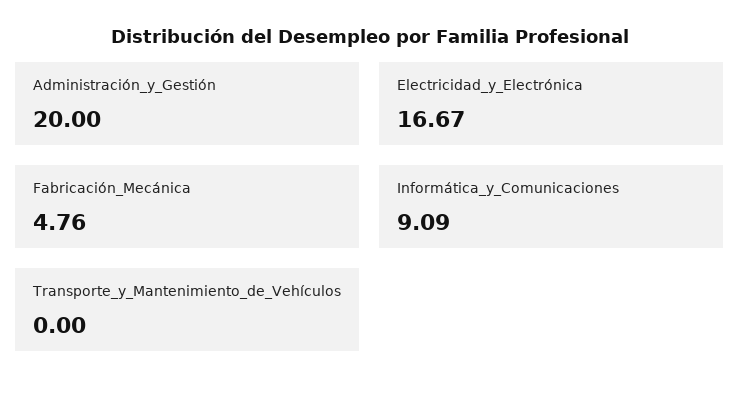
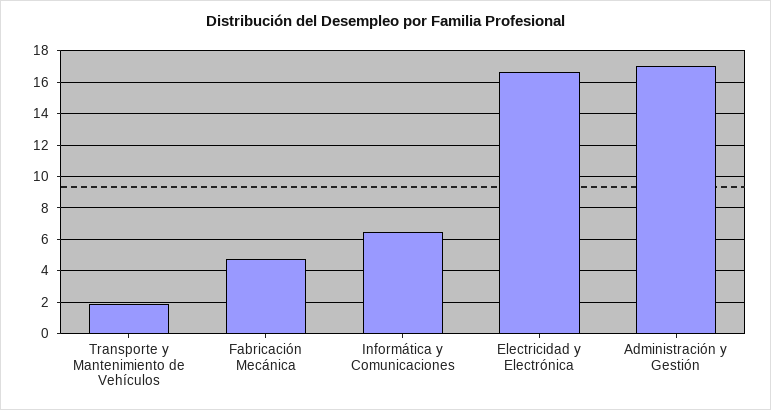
Administración_y_Gestión: 20 -> 17
Informática_y_Comunicaciones: 9.09 -> 6.5
Transporte_y_Mantenimiento_de_Vehículos: 0 -> 2

